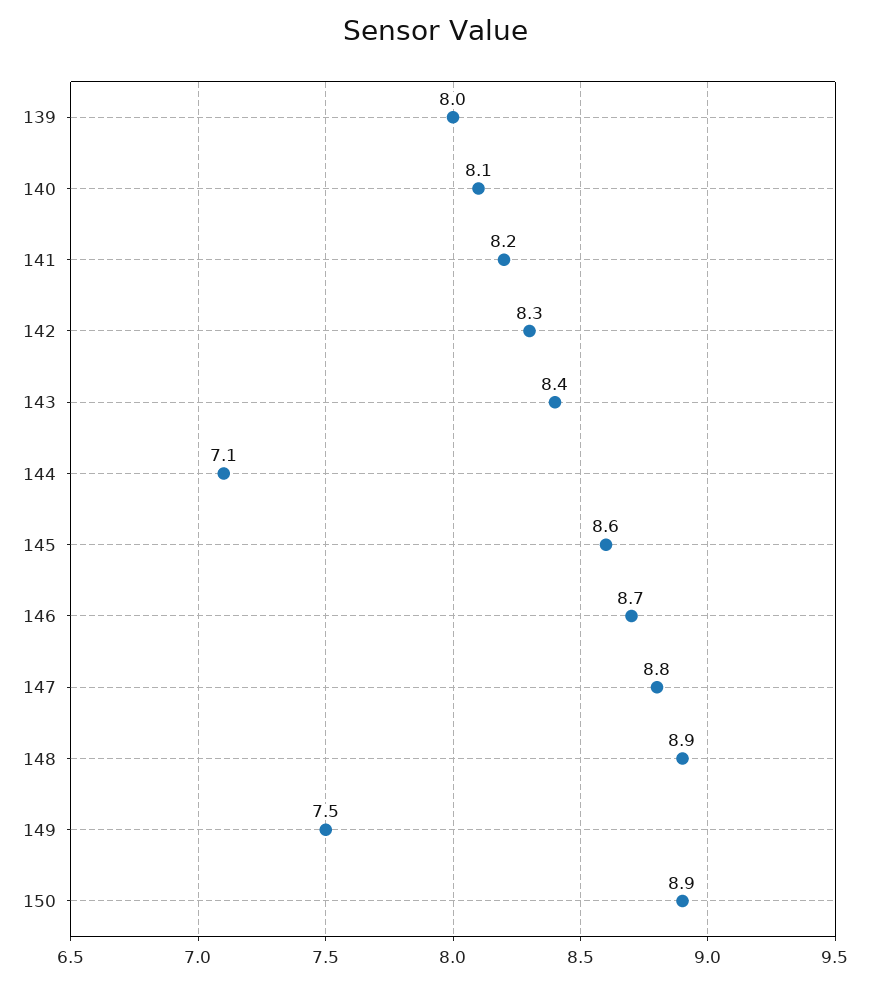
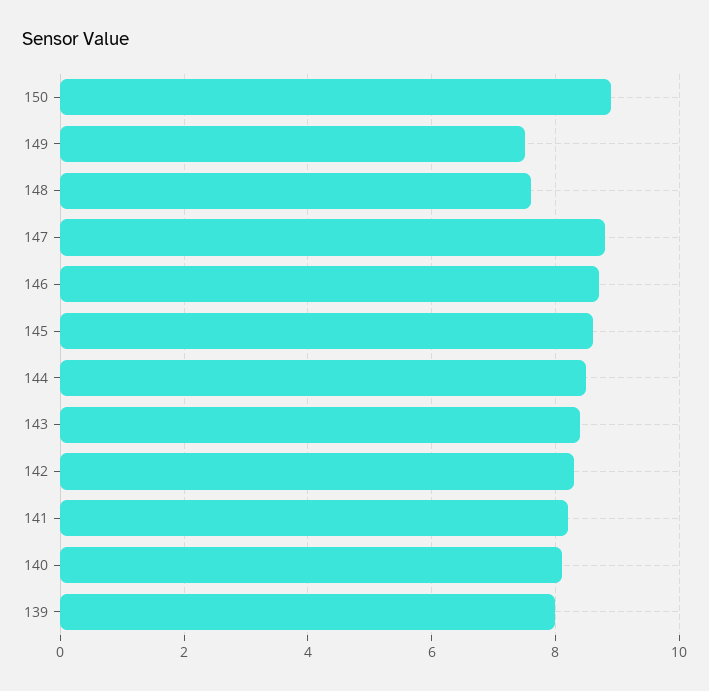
144: 7.1 -> 8.5
148: 8.9 -> 7.5

